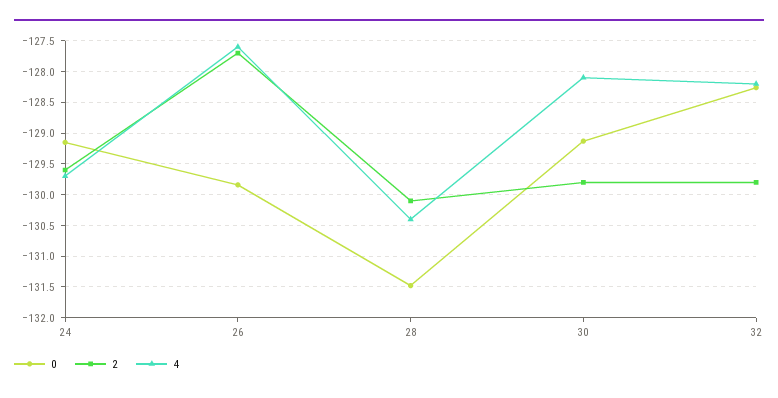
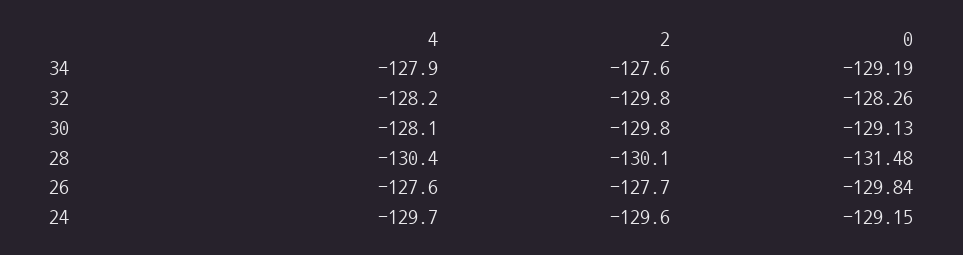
4, 34: none -> -127.9
2, 34: none -> -127.6
0, 34: none -> -129.19

